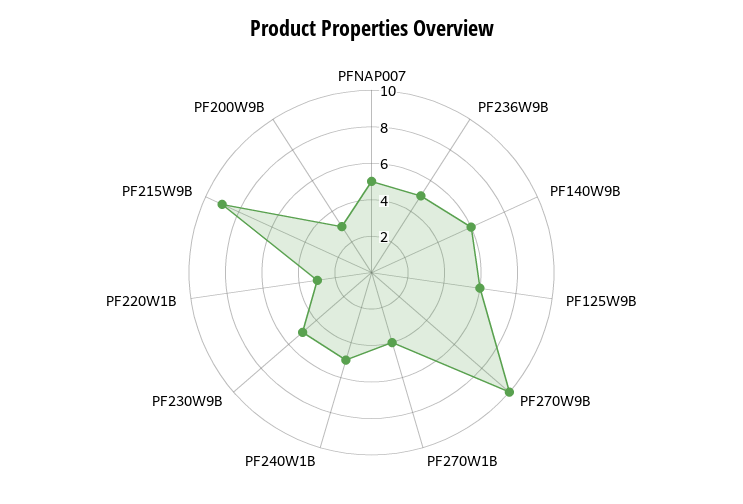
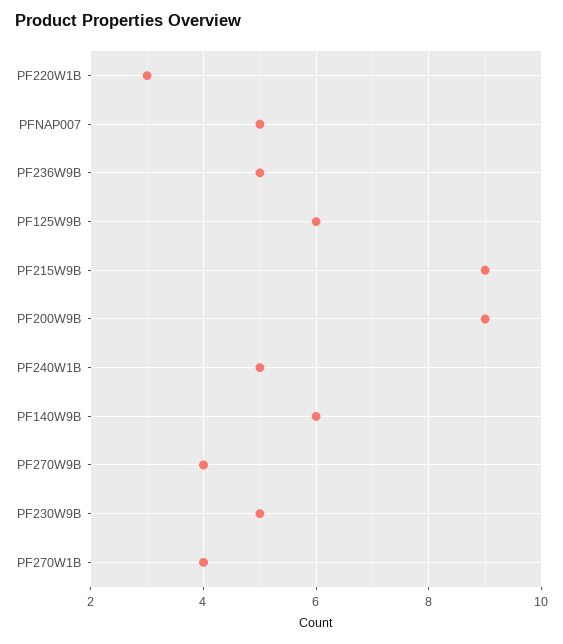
PF270W9B: 10 -> 4
PF200W9B: 3 -> 9

